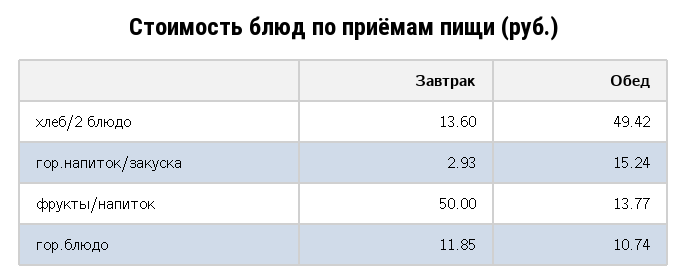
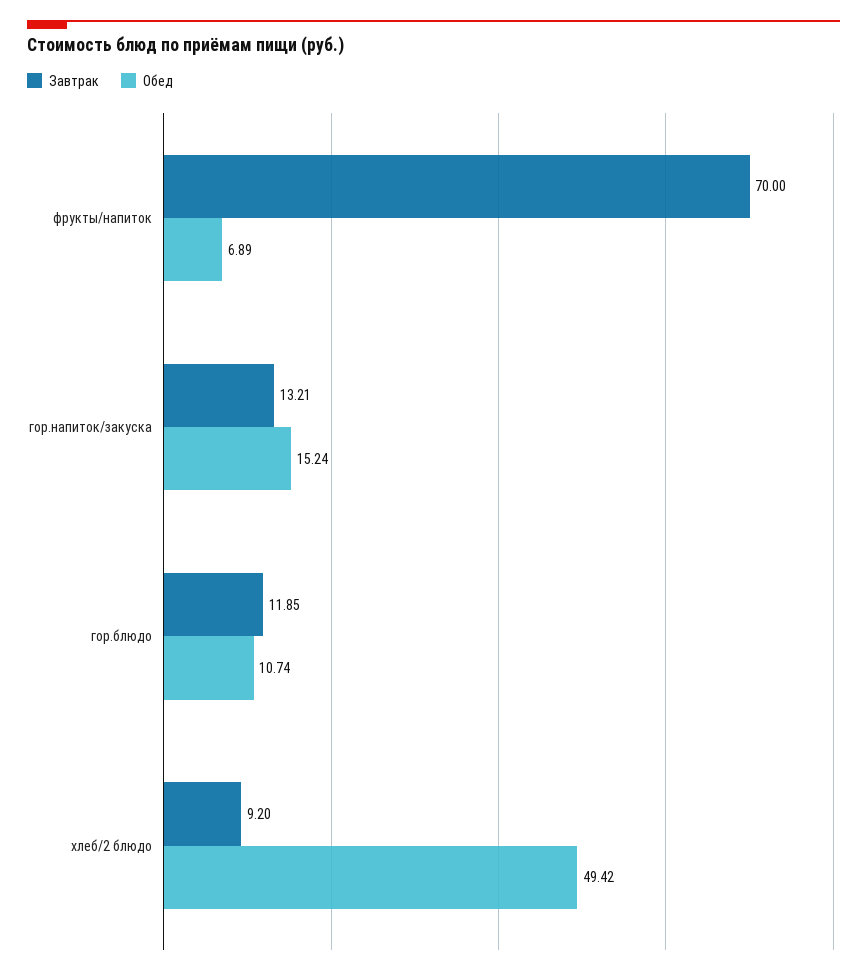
Завтрак, хлеб/2 блюдо: 13.6 -> 9.2
Завтрак, гор.напиток/закуска: 2.93 -> 13.21
Завтрак, фрукты/напиток: 50 -> 70
Обед, фрукты/напиток: 13.77 -> 6.89

